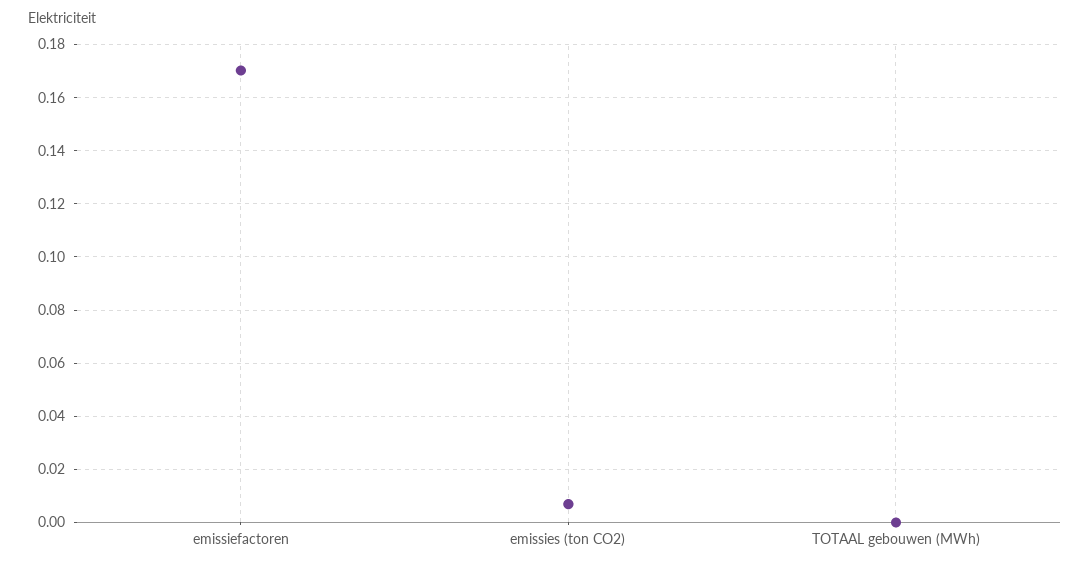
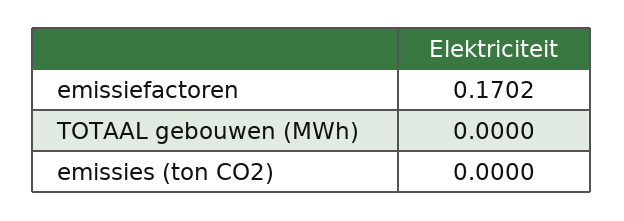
emissies (ton CO2): 0.0075 -> 0

